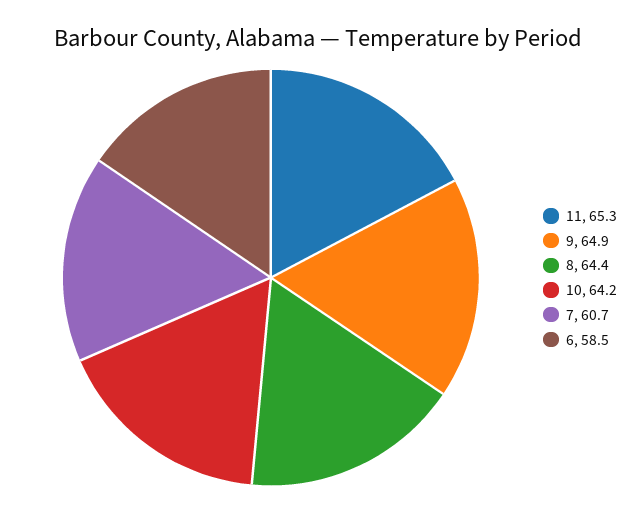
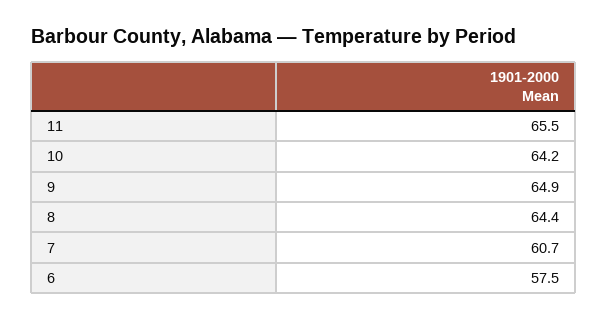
11: 65.3 -> 65.5
6: 58.5 -> 57.5

